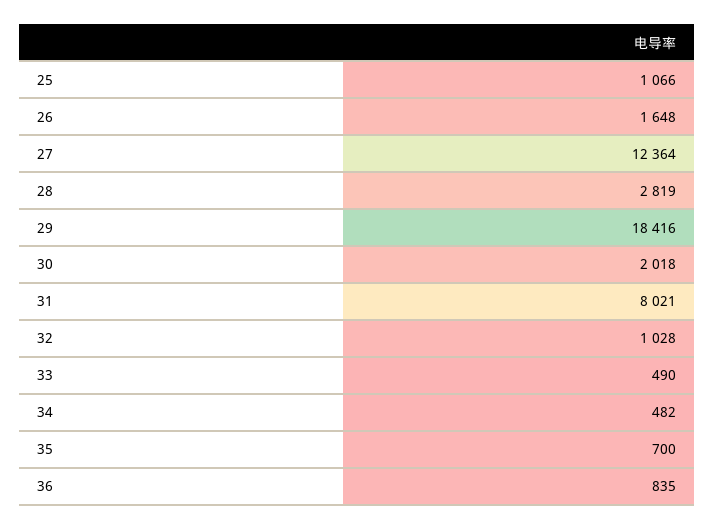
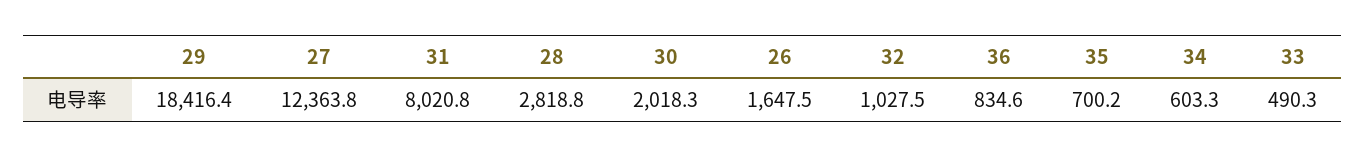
25: 1066 -> none
34: 482 -> 603.3

